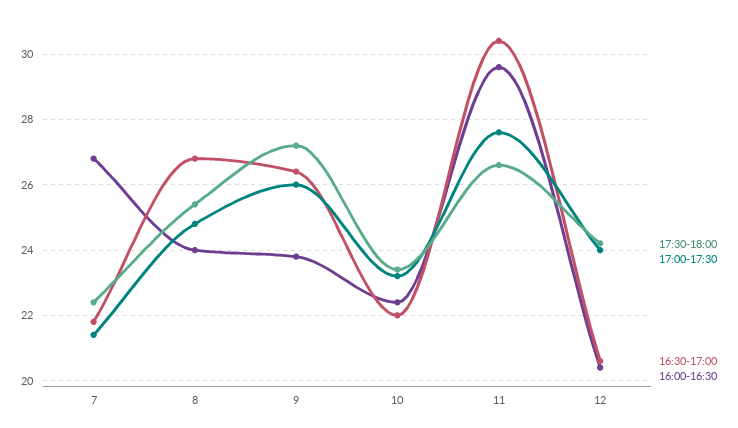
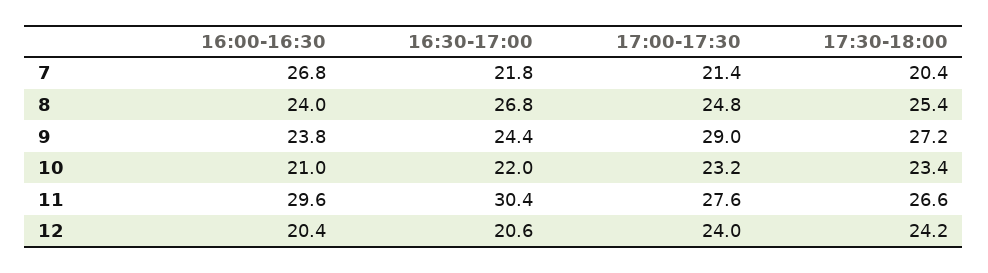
17:30-18:00, 7: 22.5 -> 20.4
17:00-17:30, 9: 26 -> 29
16:30-17:00, 9: 26.5 -> 24.4
16:00-16:30, 10: 22.5 -> 21

